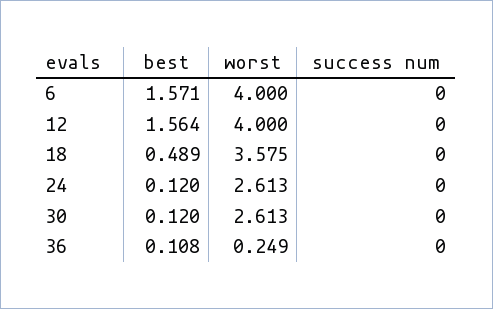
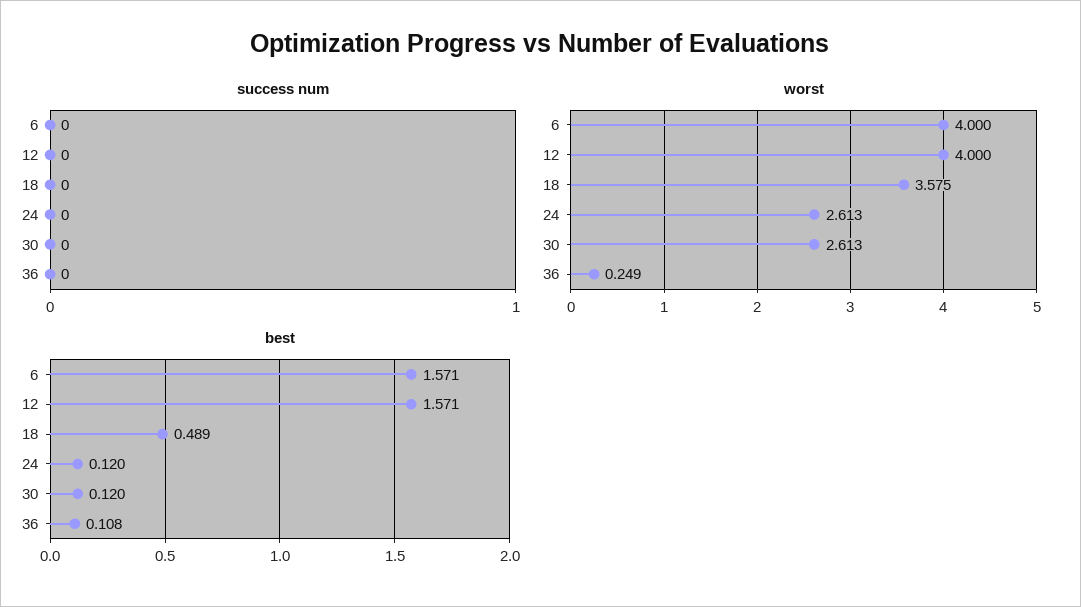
best, 12: 1.564 -> 1.571

